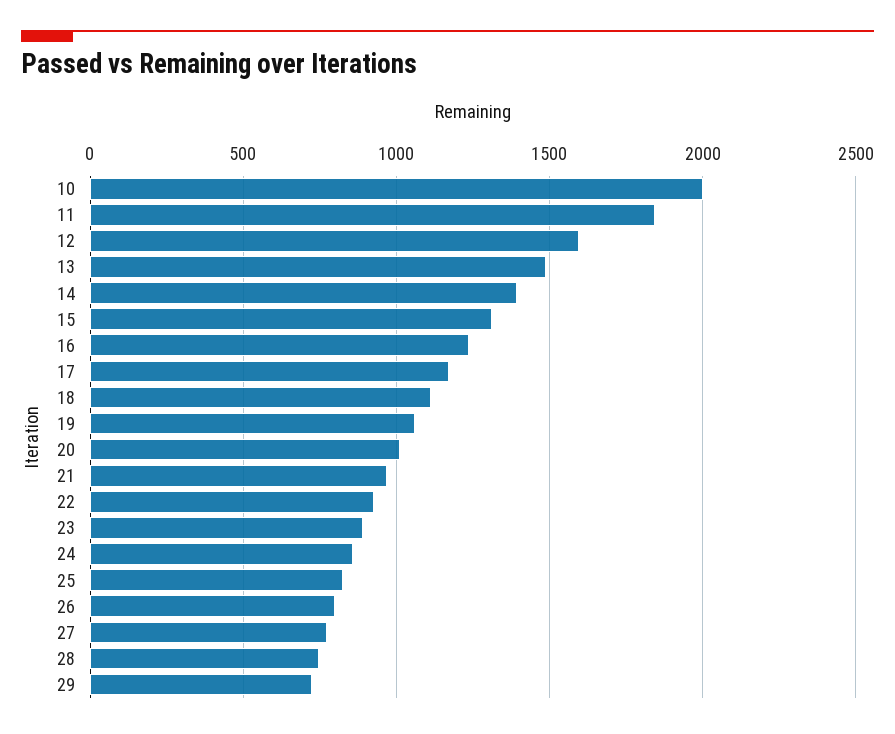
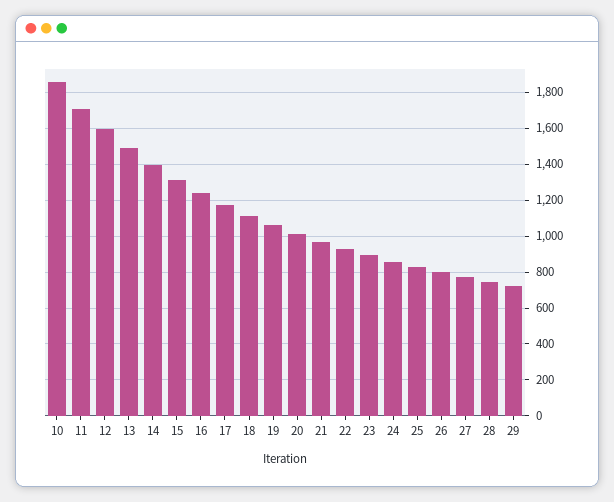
10: 2000 -> 1850
11: 1850 -> 1700

